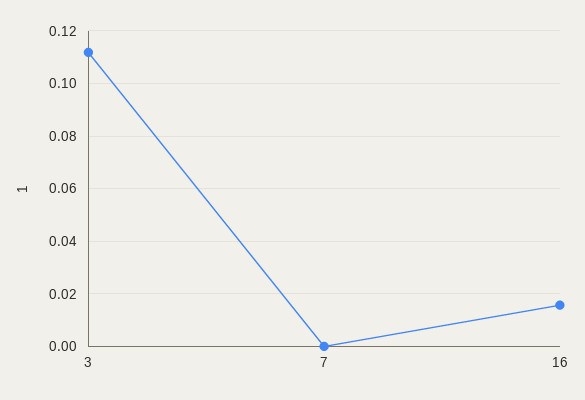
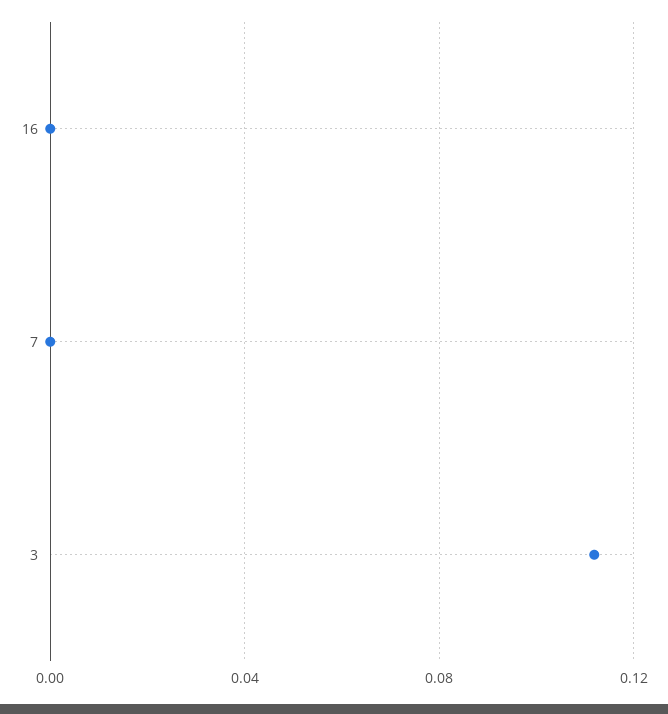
16: 0.015 -> 0

